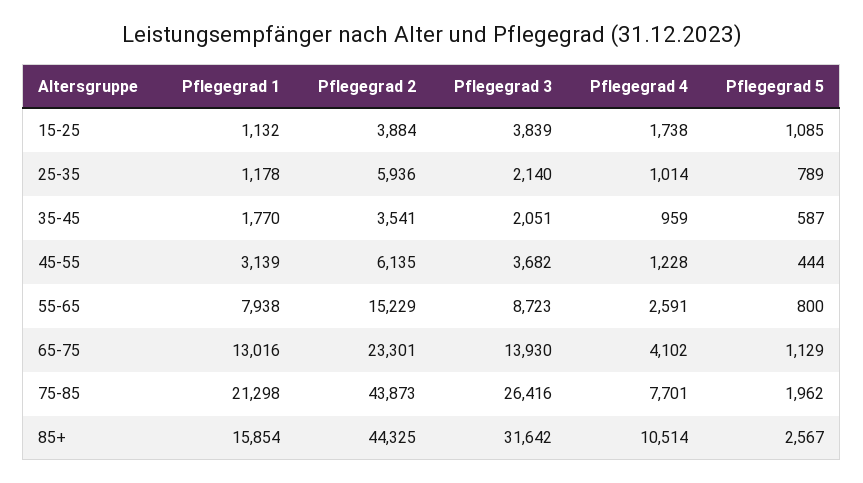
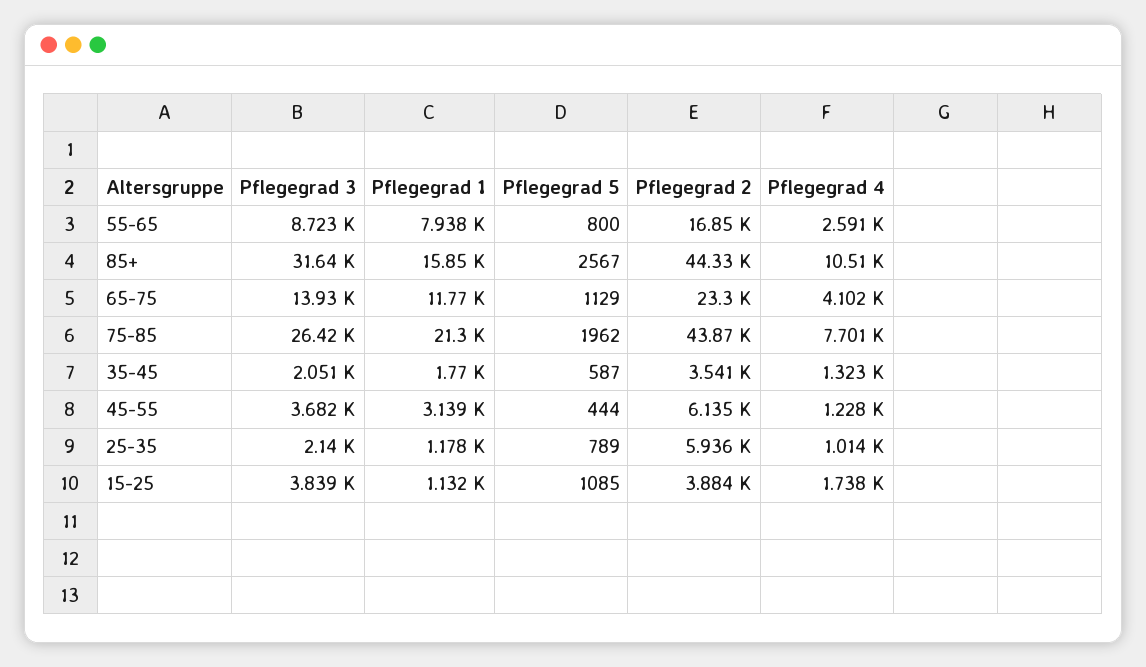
Pflegegrad 4, 35-45: 959 -> 1323
Pflegegrad 2, 55-65: 15229 -> 16850
Pflegegrad 1, 65-75: 13016 -> 11770

